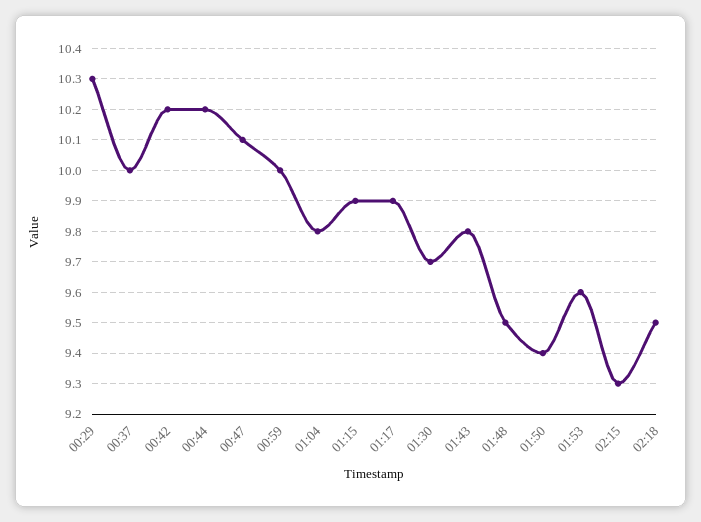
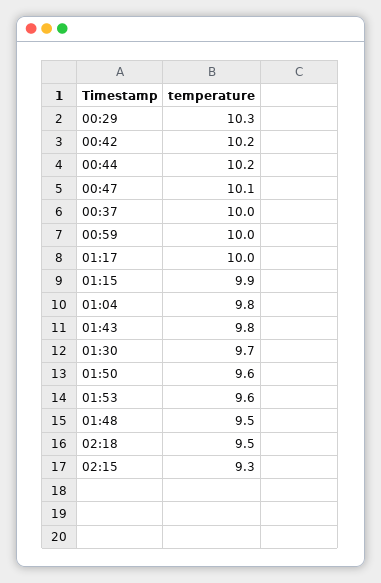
01:17: 9.9 -> 10
01:50: 9.4 -> 9.6

